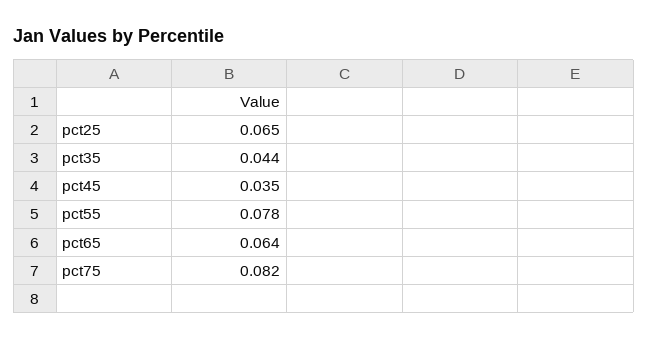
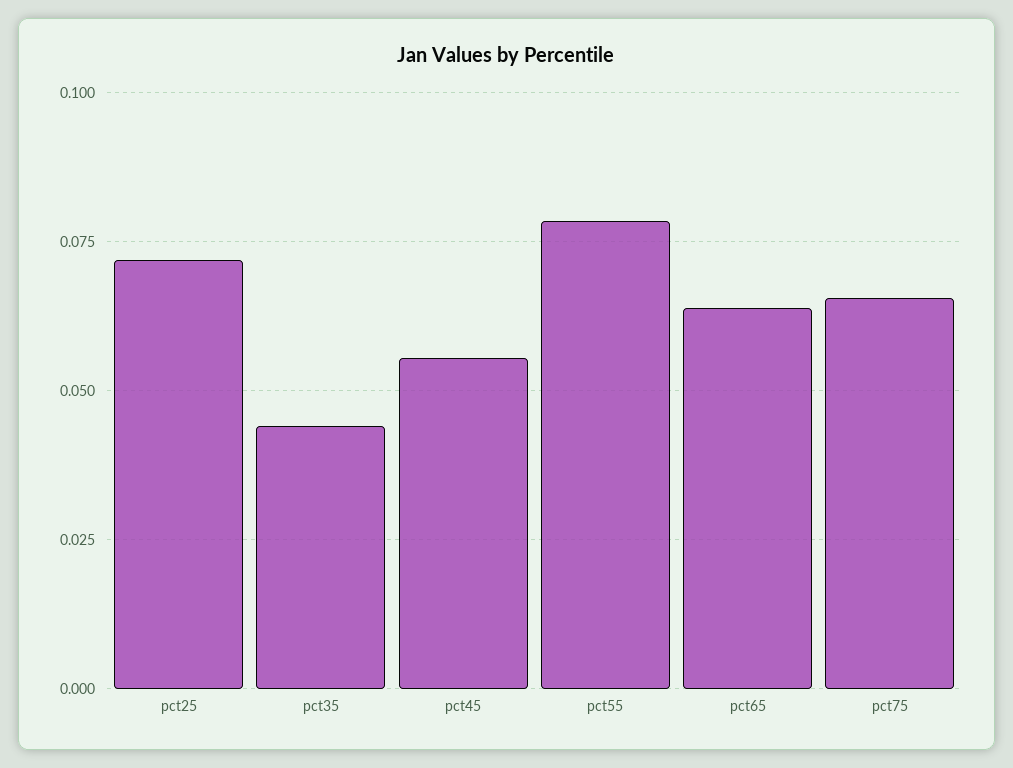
pct25: 0.065 -> 0.0725
pct45: 0.035 -> 0.055
pct75: 0.082 -> 0.065

